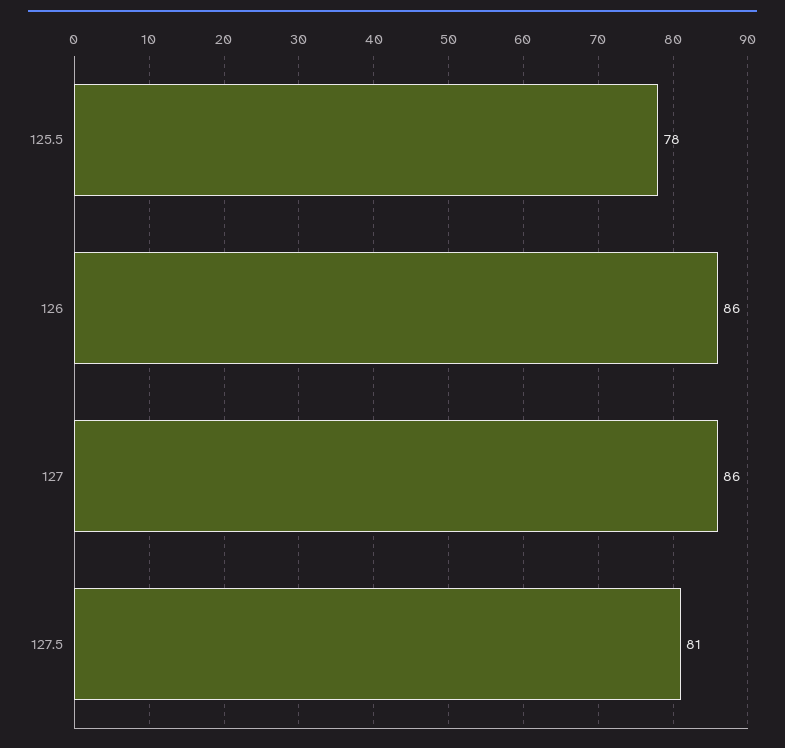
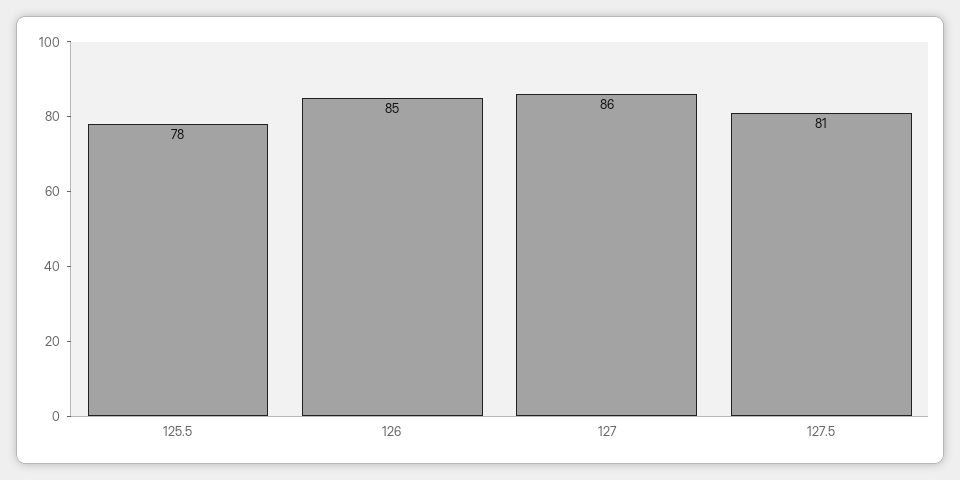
126: 86 -> 85

